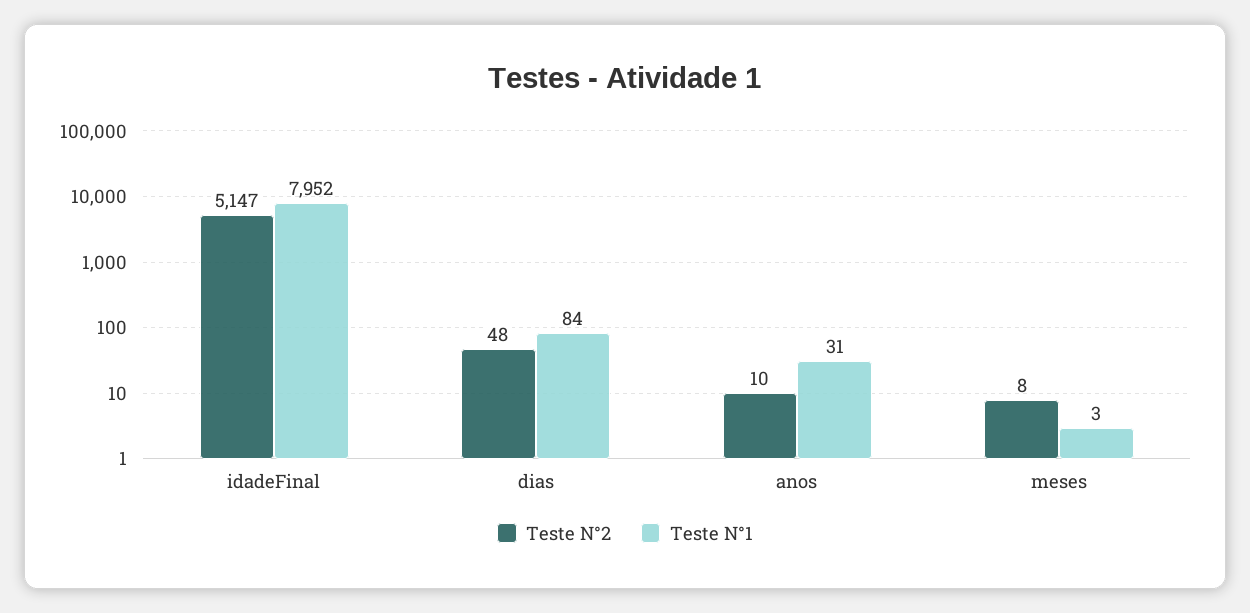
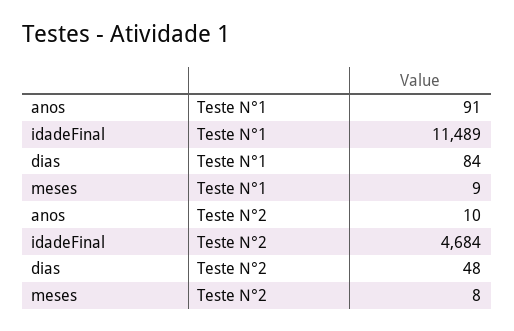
Teste N°2, idadeFinal: 5147 -> 4684
Teste N°1, idadeFinal: 7952 -> 11489
Teste N°1, anos: 31 -> 91
Teste N°1, meses: 3 -> 9

